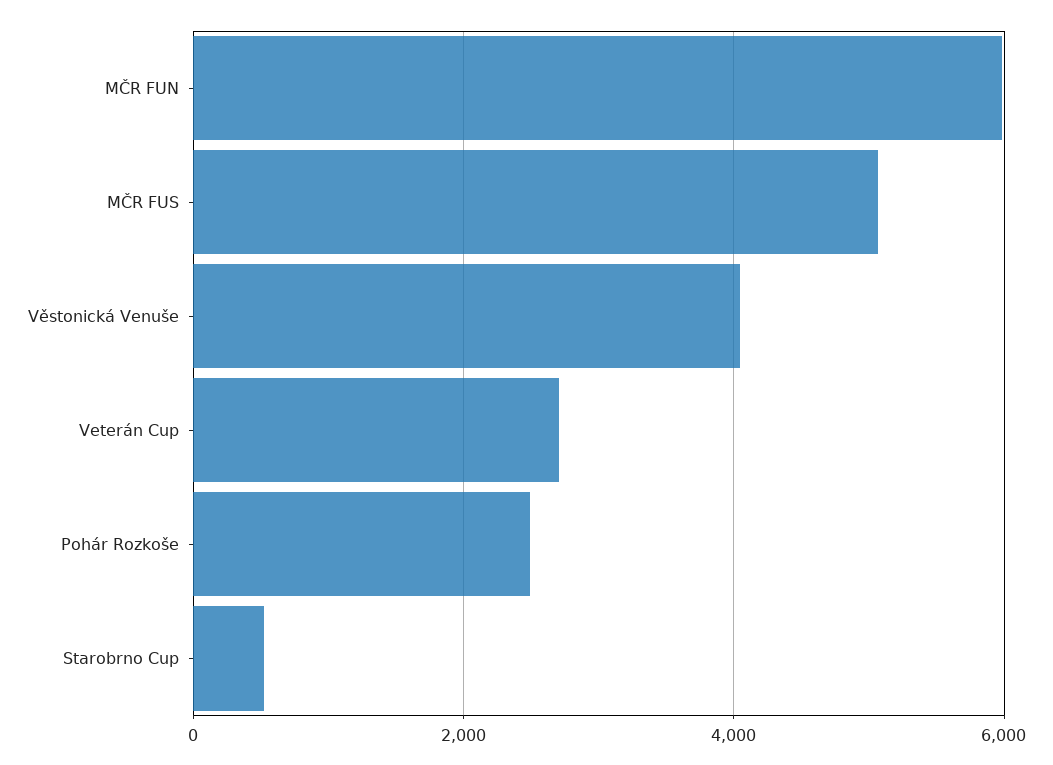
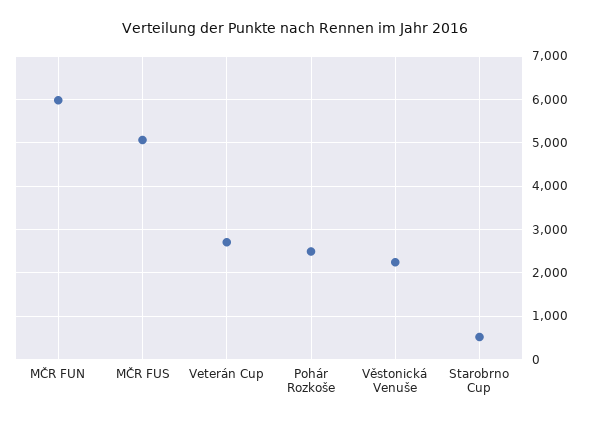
Věstonická Venuše: 4000 -> 2200

